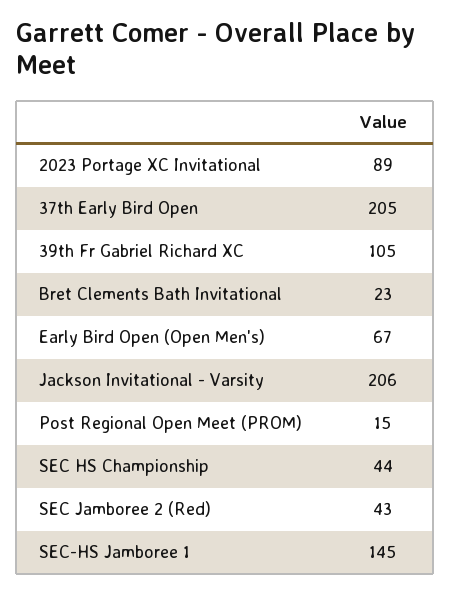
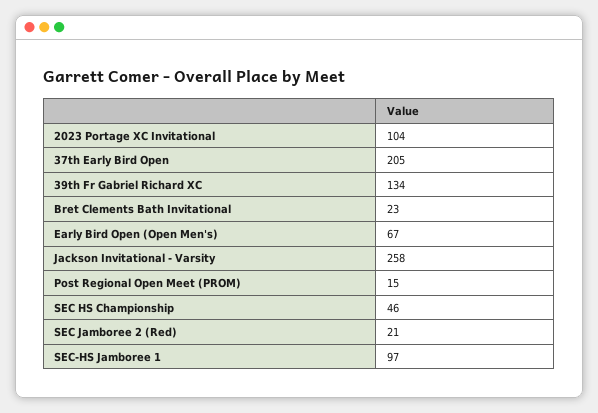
2023 Portage XC Invitational: 89 -> 104
39th Fr Gabriel Richard XC: 105 -> 134
Jackson Invitational - Varsity: 206 -> 258
SEC HS Championship: 44 -> 46
SEC Jamboree 2 (Red): 43 -> 21
SEC-HS Jamboree 1: 145 -> 97

